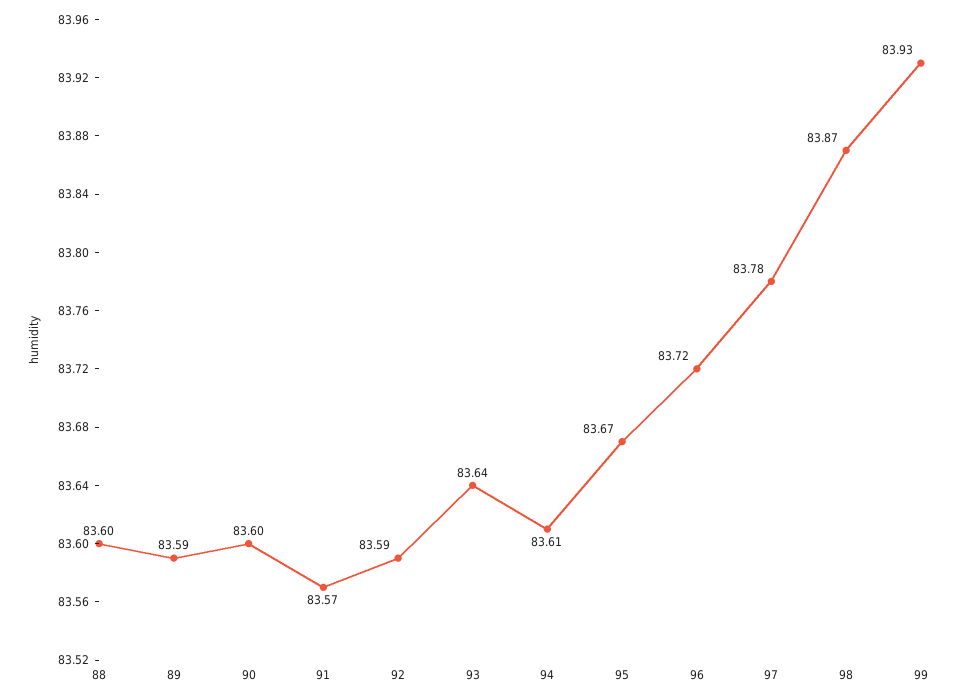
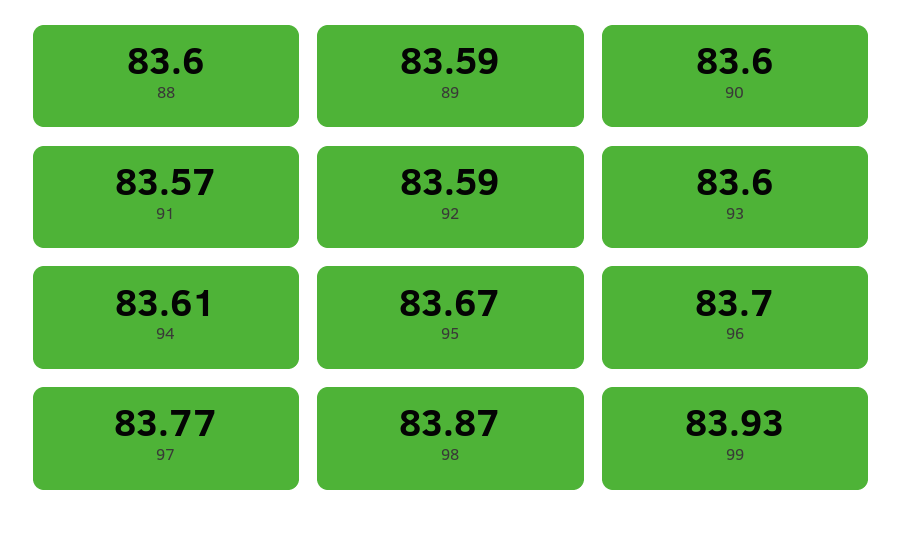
93: 83.64 -> 83.6
96: 83.72 -> 83.7
97: 83.78 -> 83.77

